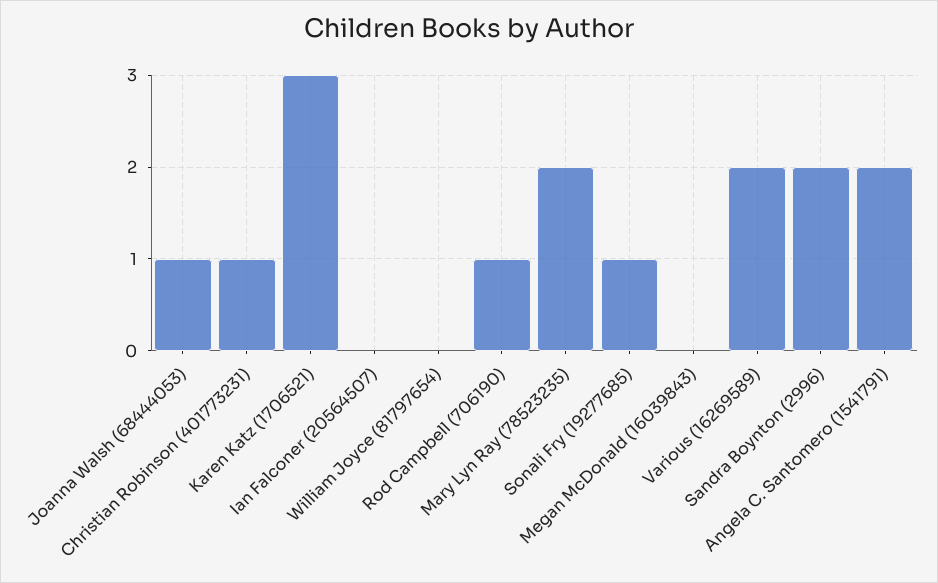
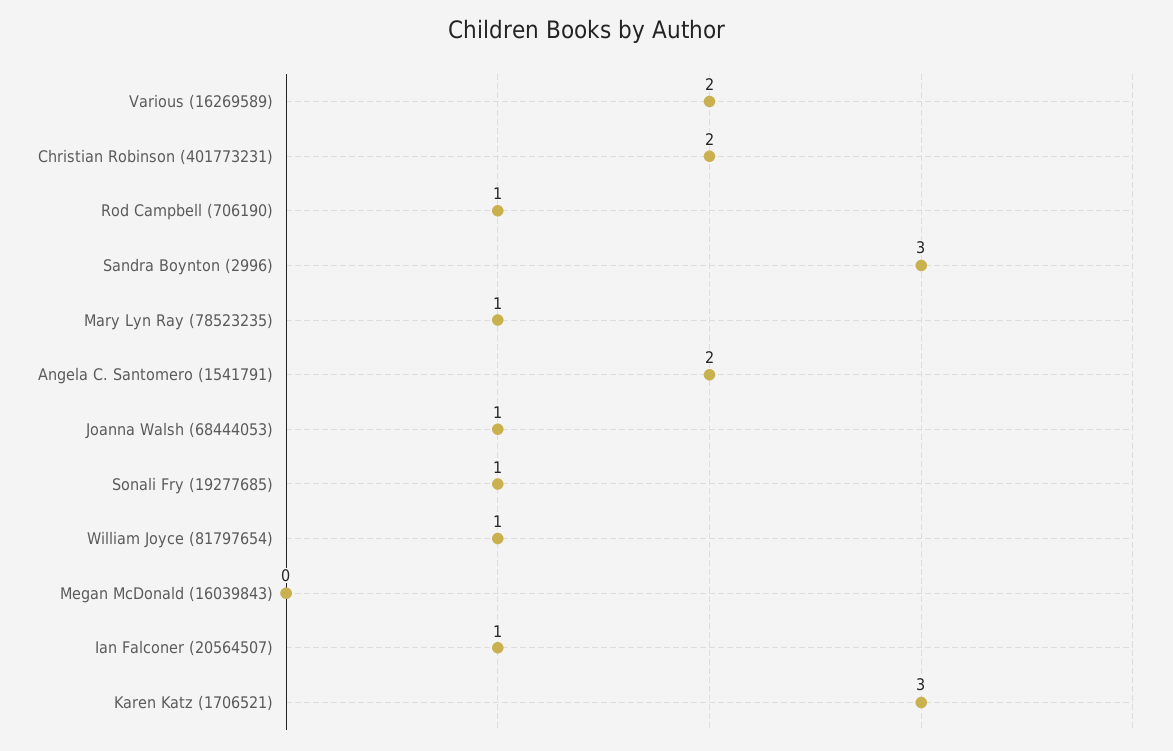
Christian Robinson (401773231): 1 -> 2
Ian Falconer (20564507): 0 -> 1
William Joyce (81797654): 0 -> 1
Mary Lyn Ray (78523235): 2 -> 1
Sandra Boynton (2996): 2 -> 3

